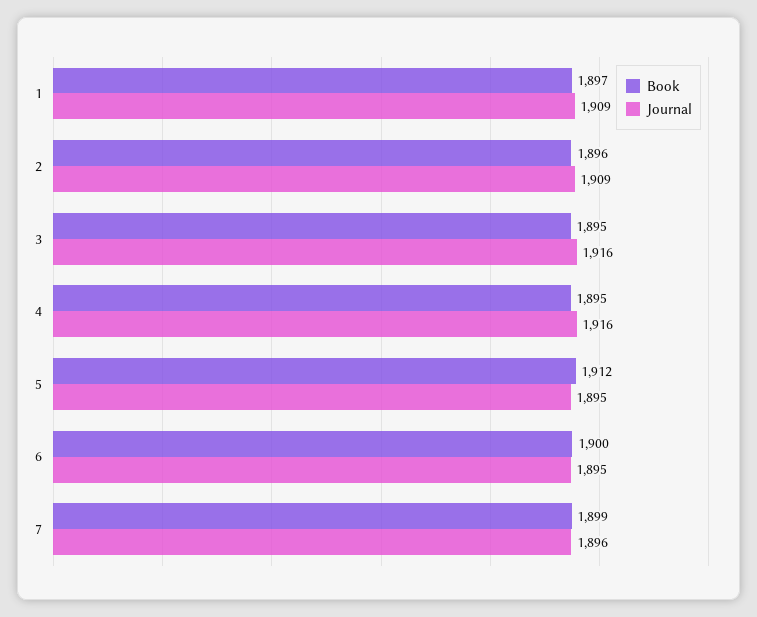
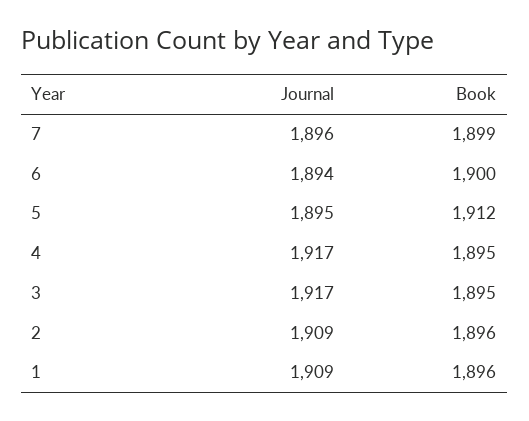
Book, 1: 1897 -> 1896
Journal, 3: 1916 -> 1917
Journal, 4: 1916 -> 1917
Journal, 6: 1895 -> 1894

